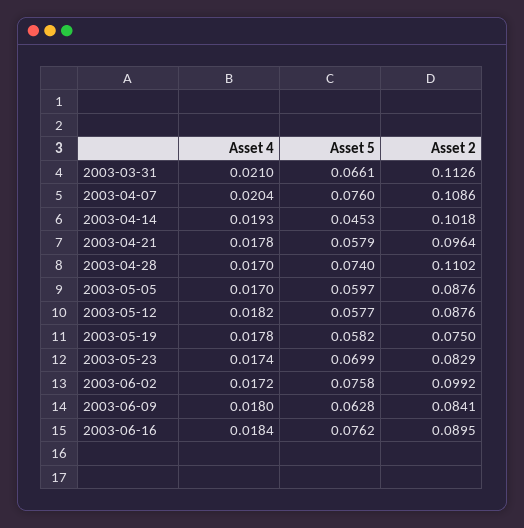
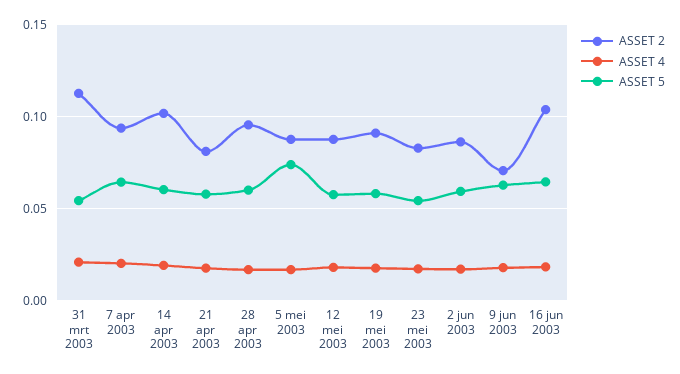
Asset 5, 2003-03-31: 0.0661 -> 0.055
Asset 5, 2003-04-07: 0.076 -> 0.065
Asset 2, 2003-04-07: 0.1086 -> 0.095
Asset 5, 2003-04-14: 0.0453 -> 0.06
Asset 2, 2003-04-21: 0.0964 -> 0.08
Asset 5, 2003-04-28: 0.074 -> 0.06
Asset 2, 2003-04-28: 0.1102 -> 0.095
Asset 5, 2003-05-05: 0.0597 -> 0.075
Asset 2, 2003-05-19: 0.075 -> 0.09
Asset 5, 2003-05-23: 0.0699 -> 0.055
Asset 5, 2003-06-02: 0.0758 -> 0.06
Asset 2, 2003-06-02: 0.0992 -> 0.085
Asset 2, 2003-06-09: 0.0841 -> 0.07
Asset 5, 2003-06-16: 0.0762 -> 0.065
Asset 2, 2003-06-16: 0.0895 -> 0.105

